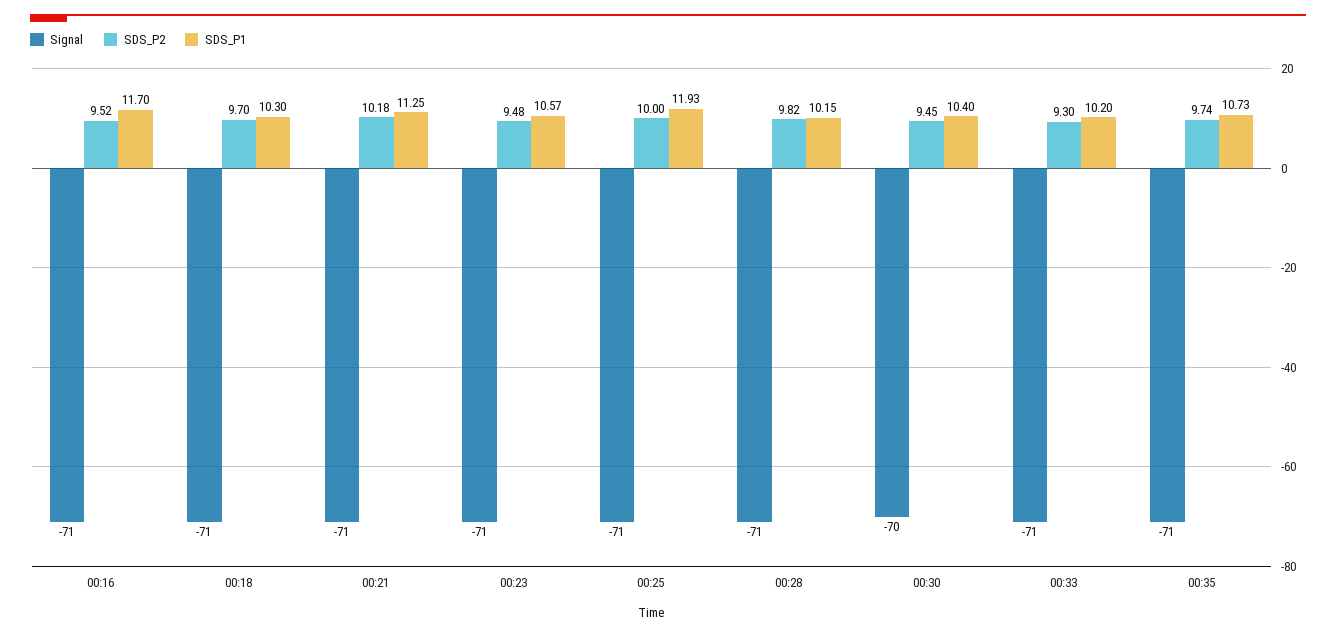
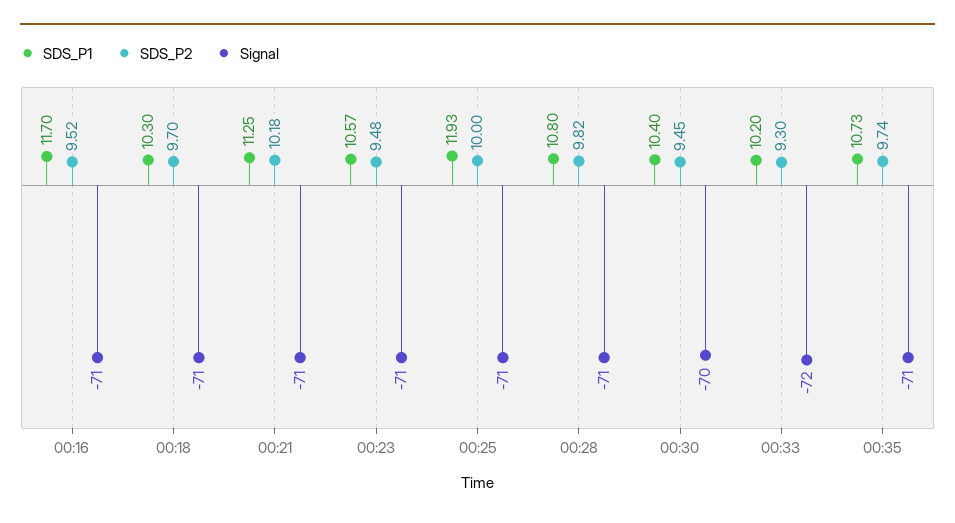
SDS_P1, 00:28: 10.15 -> 10.8
Signal, 00:33: -71 -> -72

